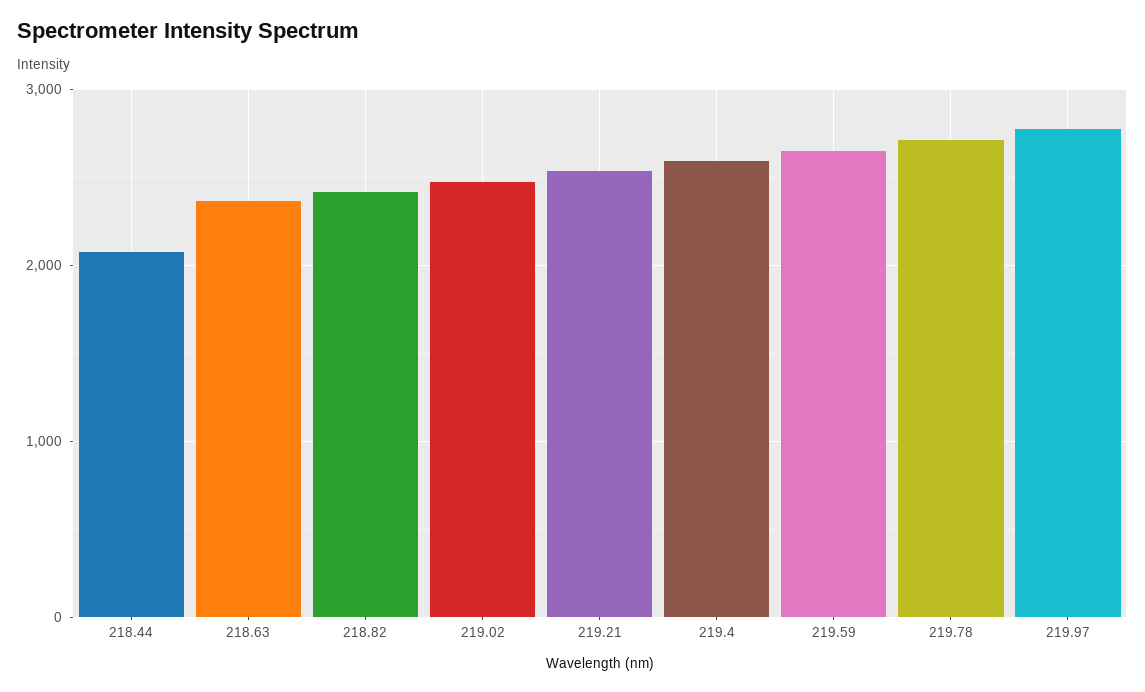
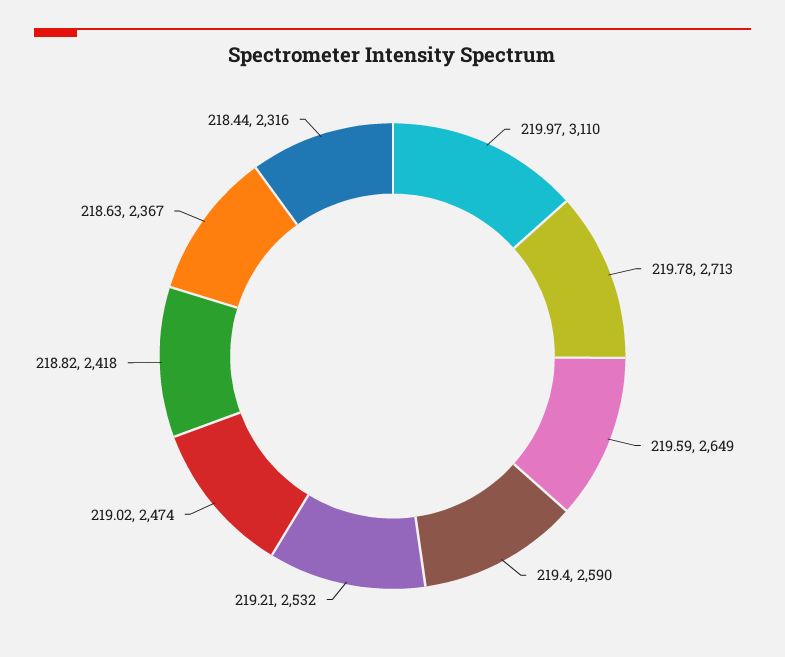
218.44: 2100 -> 2316
219.97: 2800 -> 3110

